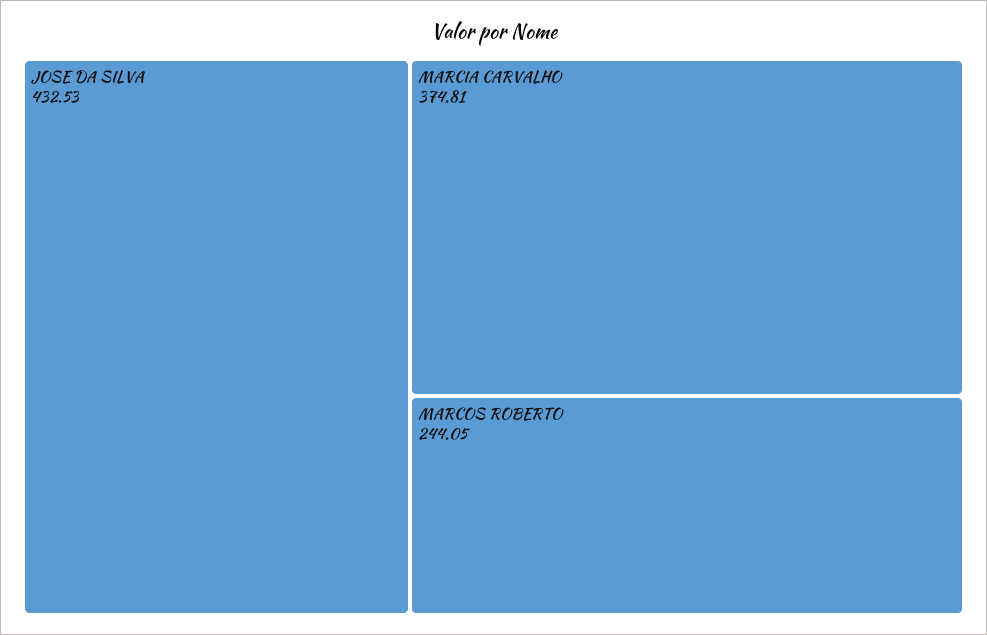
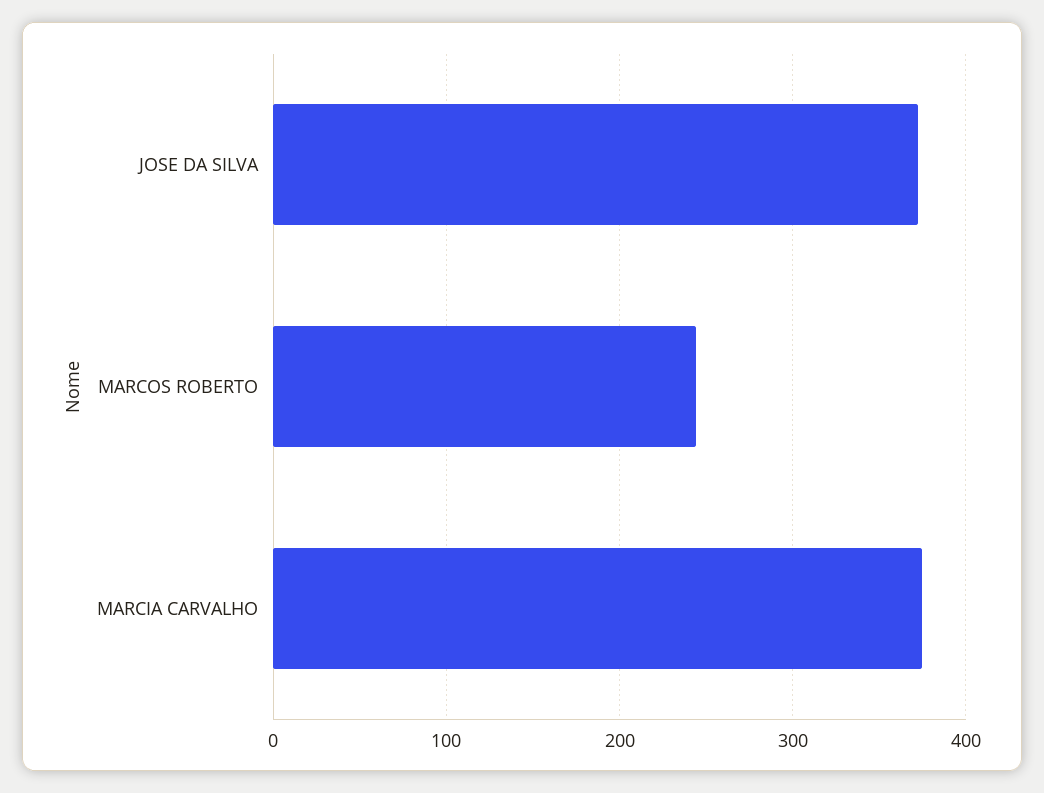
JOSE DA SILVA: 432.53 -> 370

